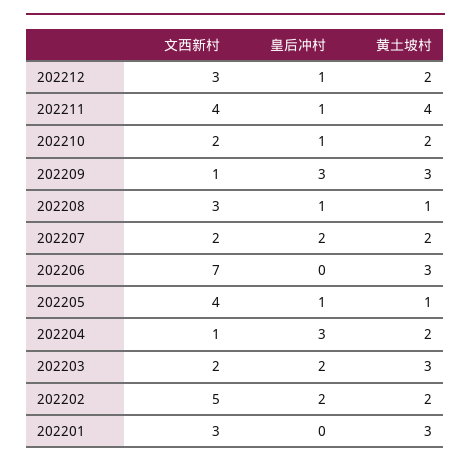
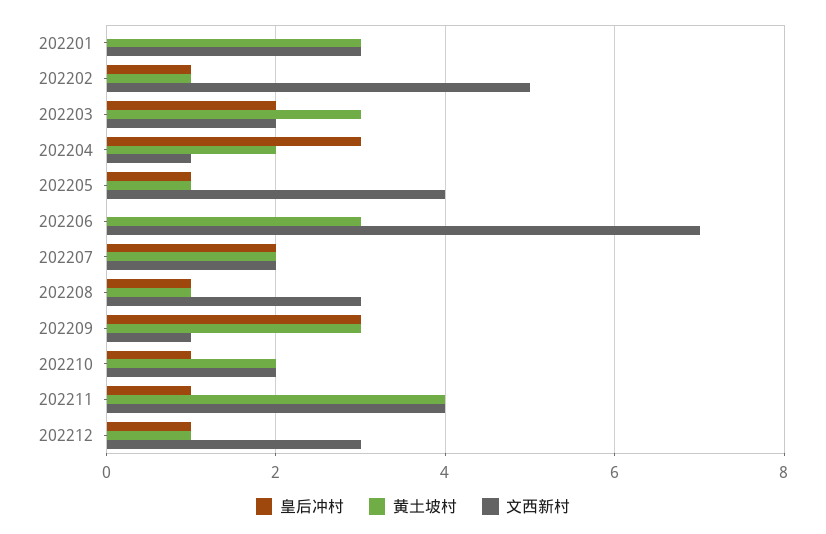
黄土坡村, 202212: 2 -> 1
皇后冲村, 202202: 2 -> 1
黄土坡村, 202202: 2 -> 1

